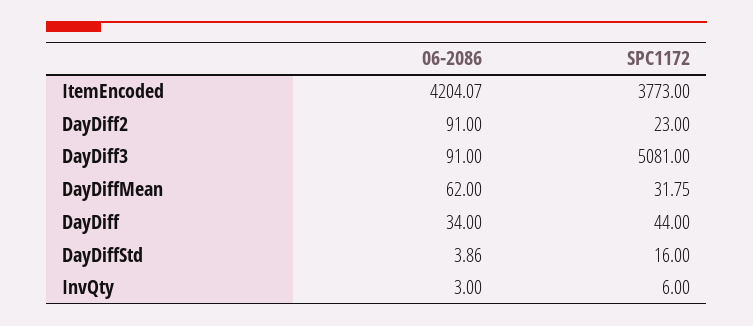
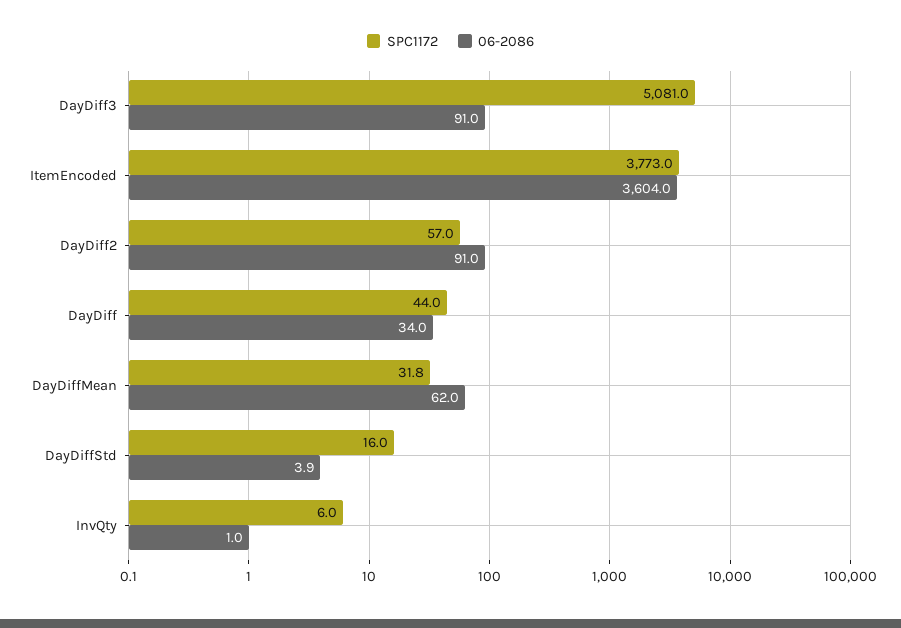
06-2086, ItemEncoded: 4204.07 -> 3604
SPC1172, DayDiff2: 23 -> 57
06-2086, InvQty: 3 -> 1

